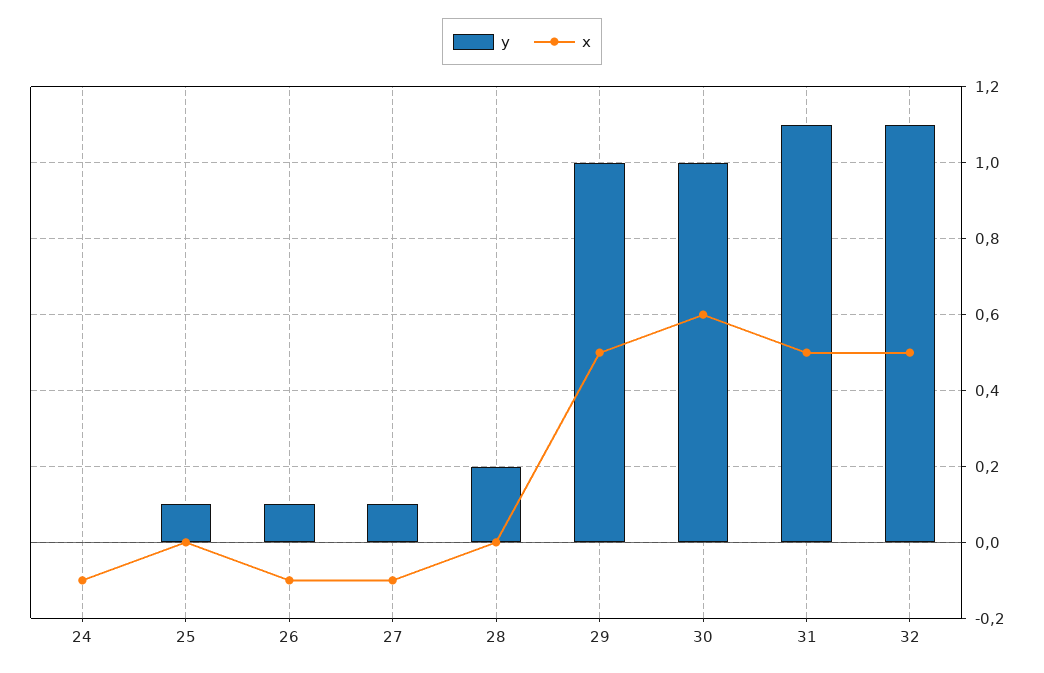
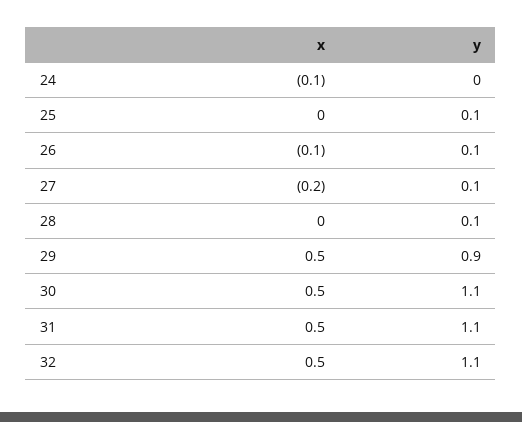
x, 27: -0.1 -> -0.2
y, 28: 0.2 -> 0.1
y, 29: 1 -> 0.9
y, 30: 1 -> 1.1
x, 30: 0.6 -> 0.5

